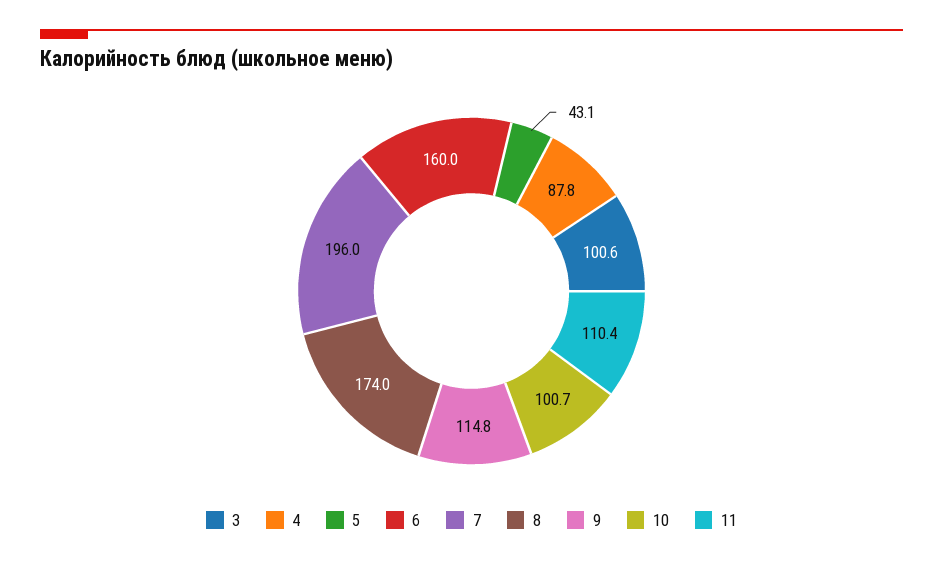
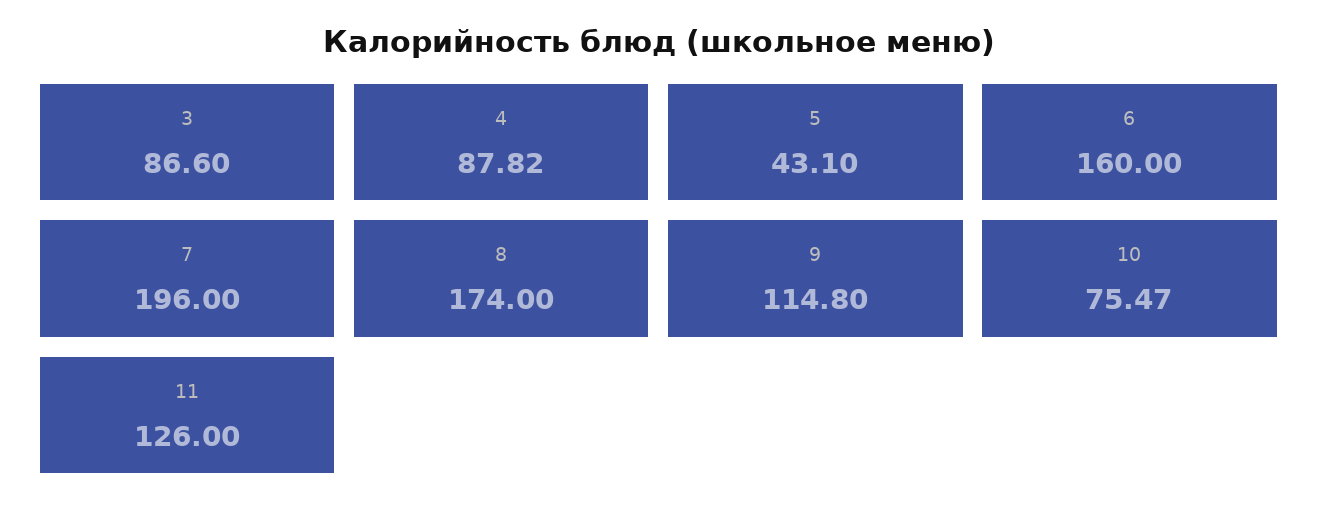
3: 100.6 -> 86.6
10: 100.7 -> 75.47
11: 110.4 -> 126

